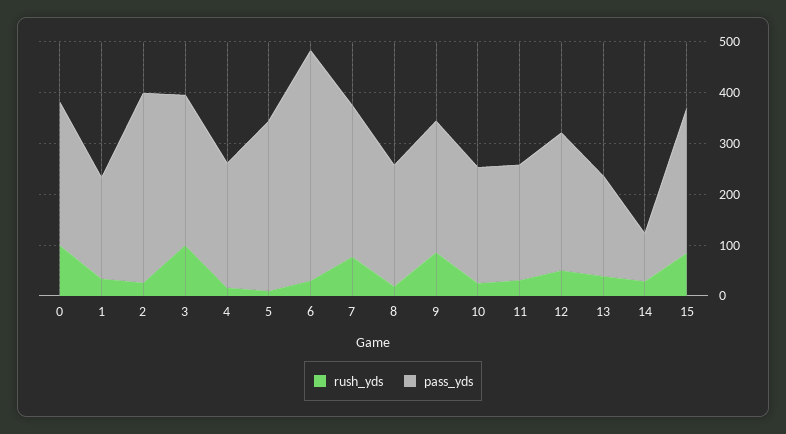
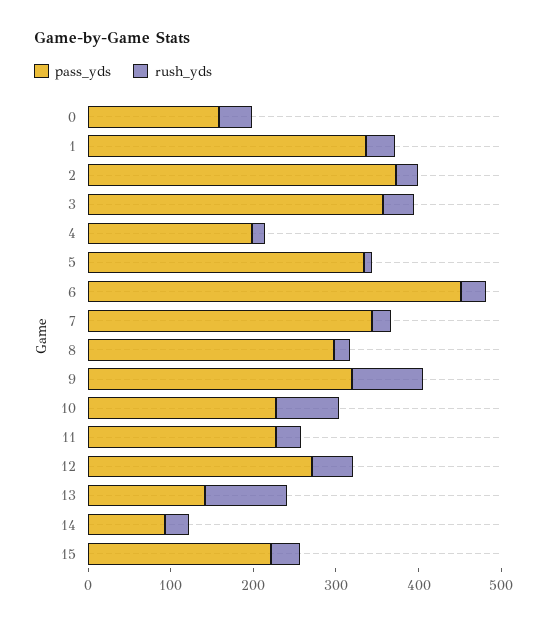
rush_yds, 0: 100 -> 40
pass_yds, 0: 280 -> 160
pass_yds, 1: 200 -> 340
rush_yds, 3: 100 -> 40
pass_yds, 3: 300 -> 360
pass_yds, 4: 240 -> 200
rush_yds, 7: 80 -> 20
pass_yds, 7: 300 -> 340
pass_yds, 8: 240 -> 300
pass_yds, 9: 260 -> 320
rush_yds, 10: 20 -> 80
rush_yds, 13: 40 -> 100
pass_yds, 13: 200 -> 140
rush_yds, 15: 80 -> 40
pass_yds, 15: 280 -> 220

